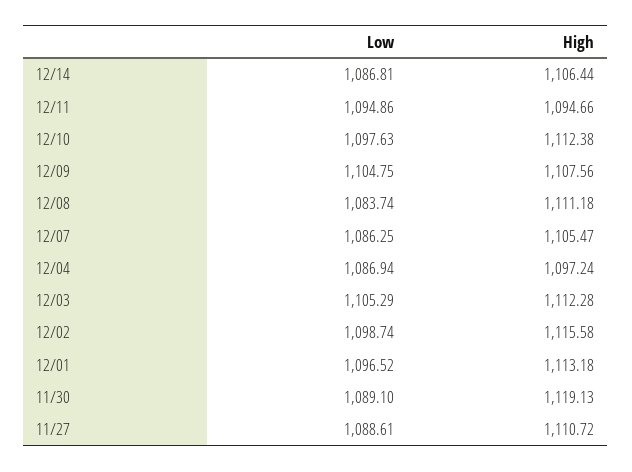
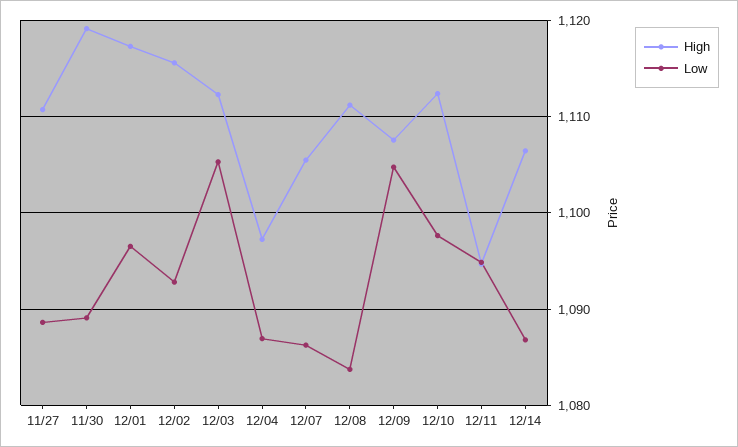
Low, 12/02: 1098.74 -> 1093
High, 12/01: 1113.18 -> 1117

